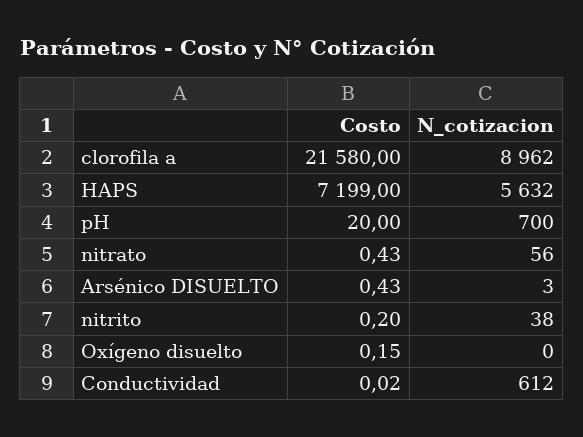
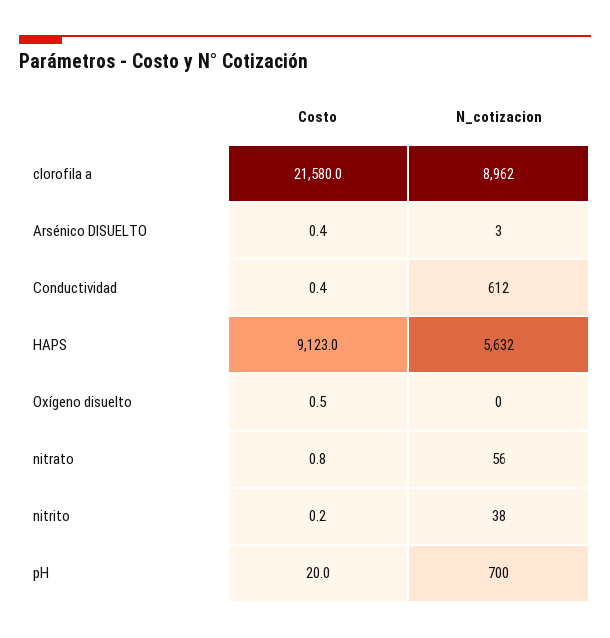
Costo, HAPS: 7199 -> 9123
Costo, nitrato: 0.43 -> 0.8
Costo, Oxígeno disuelto: 0.15 -> 0.5
Costo, Conductividad: 0.02 -> 0.4

